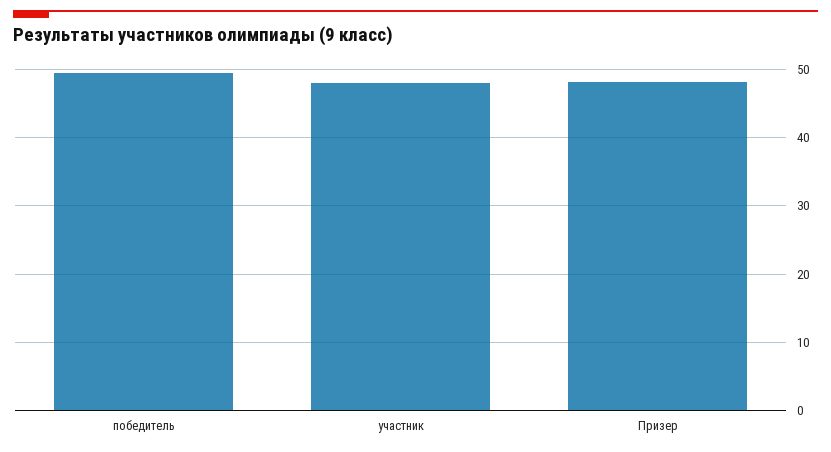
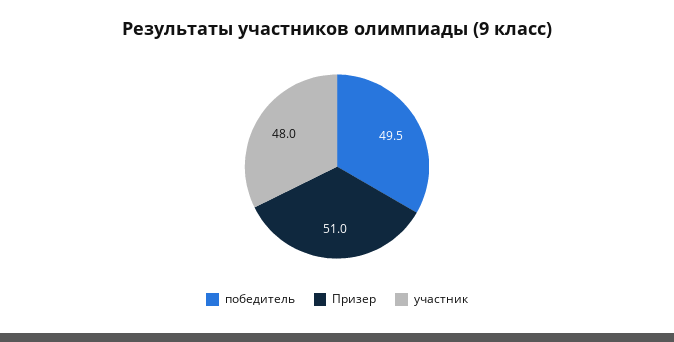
Призер: 48 -> 51

